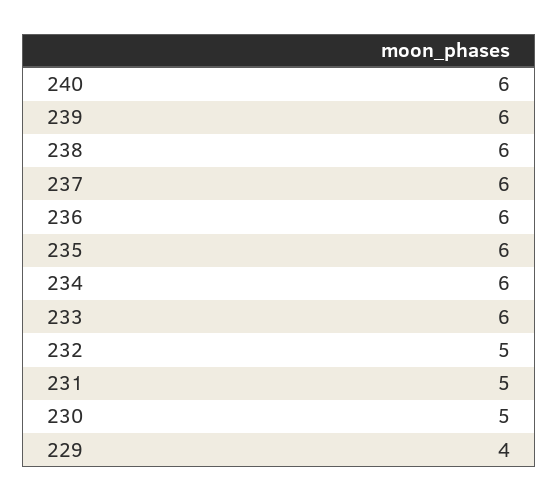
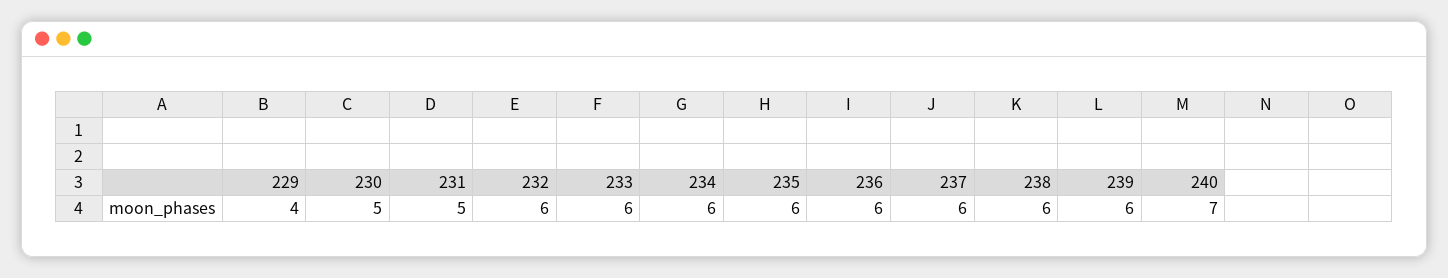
240: 6 -> 7
232: 5 -> 6

